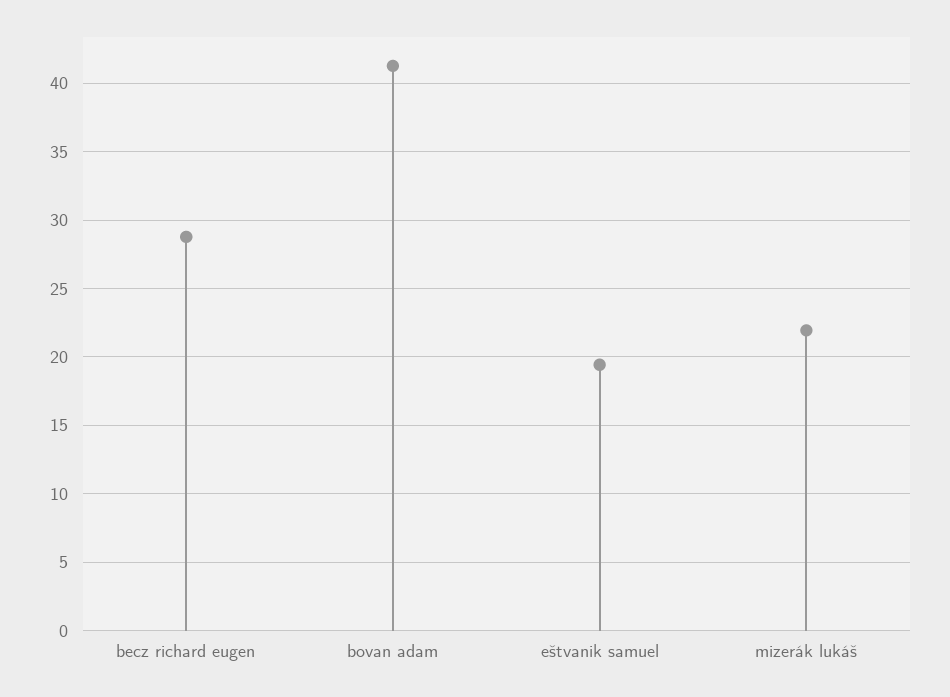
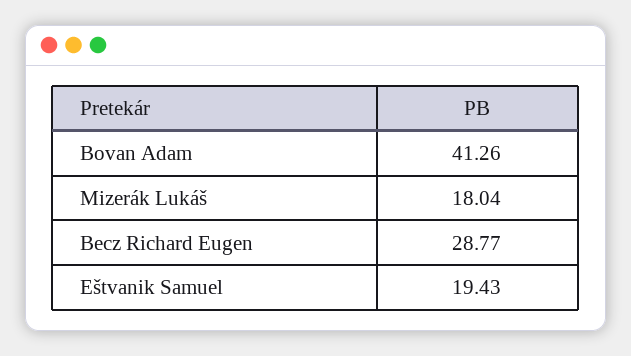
mizerák lukáš: 22 -> 18.04

